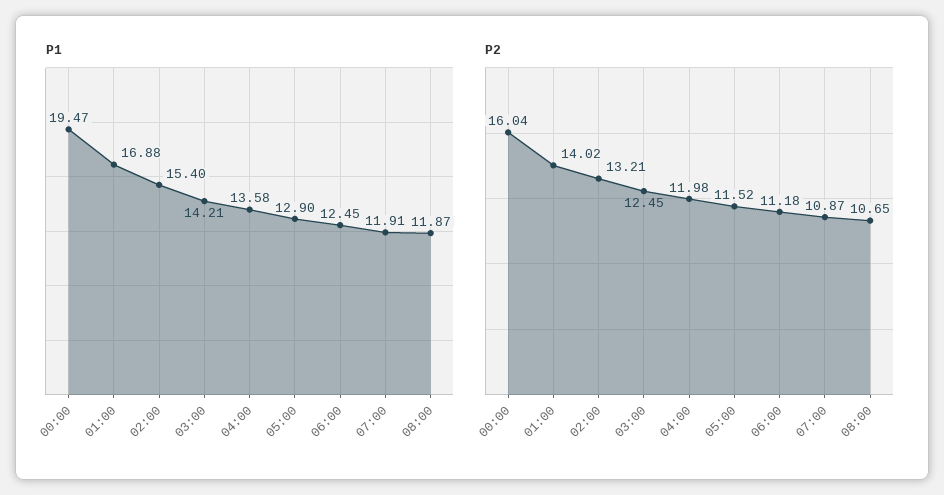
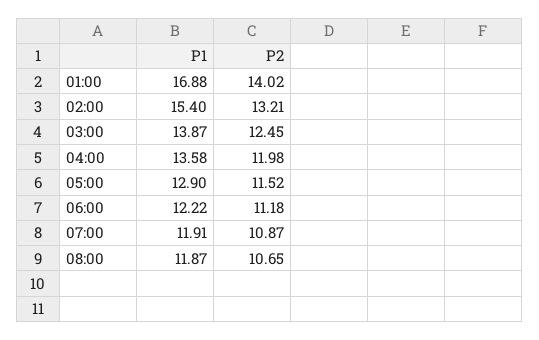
P1, 00:00: 19.47 -> none
P1, 03:00: 14.21 -> 13.87
P1, 06:00: 12.45 -> 12.22
P2, 00:00: 16.04 -> none

